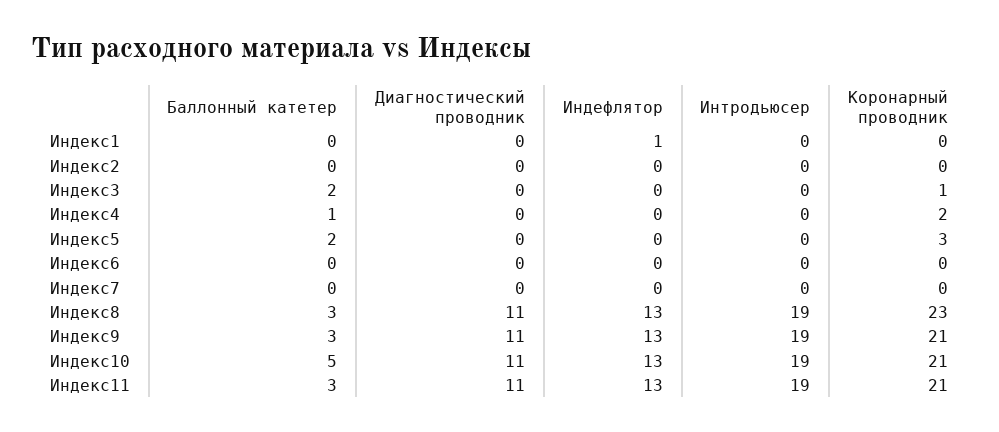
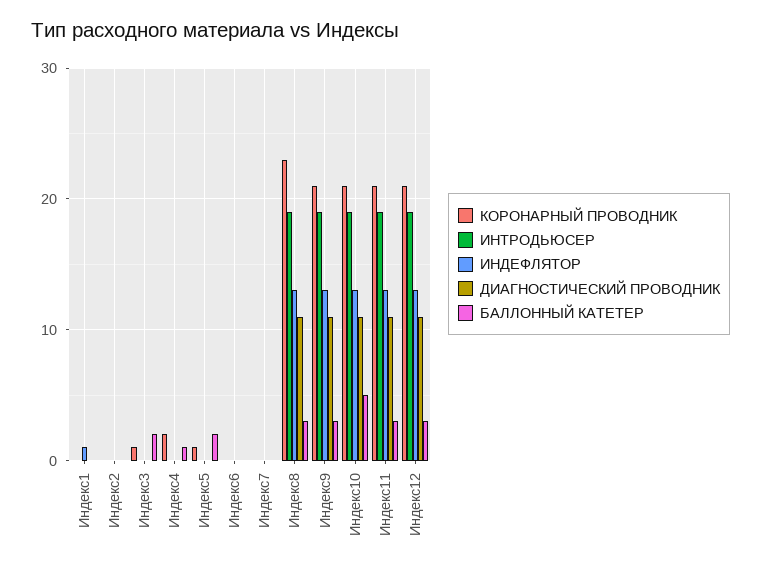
Коронарный проводник, Индекс5: 3 -> 1
Коронарный проводник, Индекс12: none -> 21
Интродьюсер, Индекс12: none -> 19
Индефлятор, Индекс12: none -> 13
Диагностический проводник, Индекс12: none -> 11
Баллонный катетер, Индекс12: none -> 3

